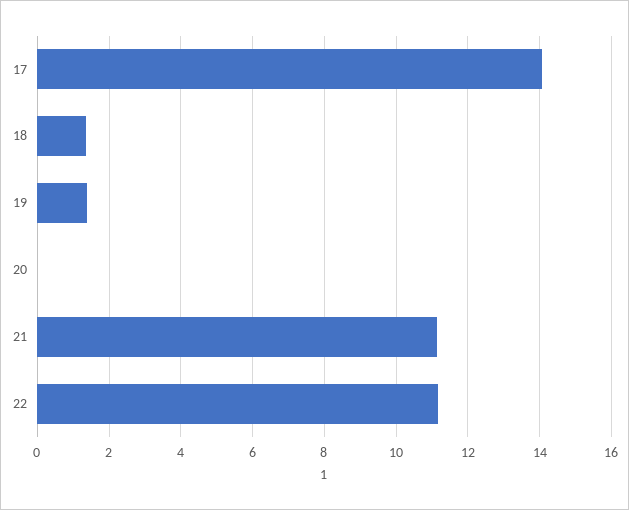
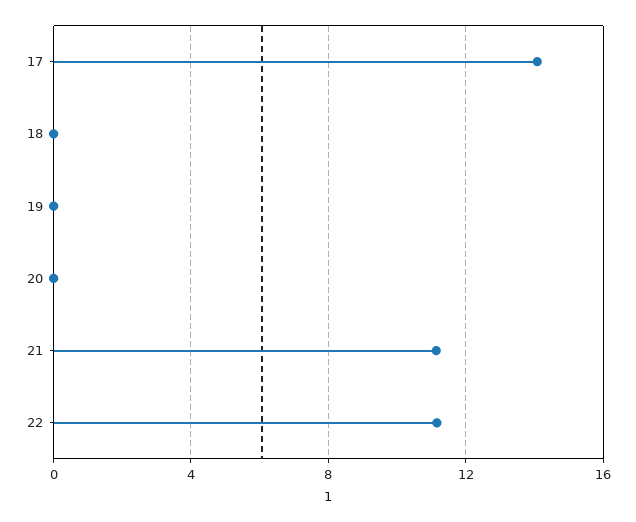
18: 1.4 -> 0
19: 1.4 -> 0

